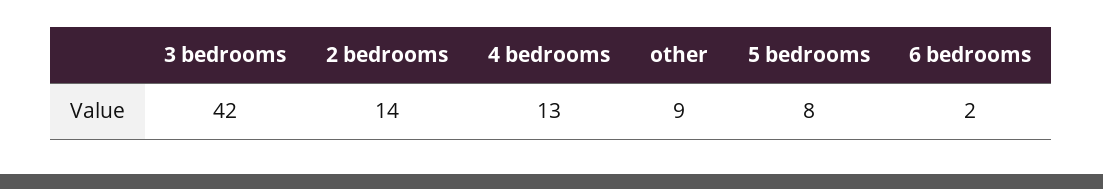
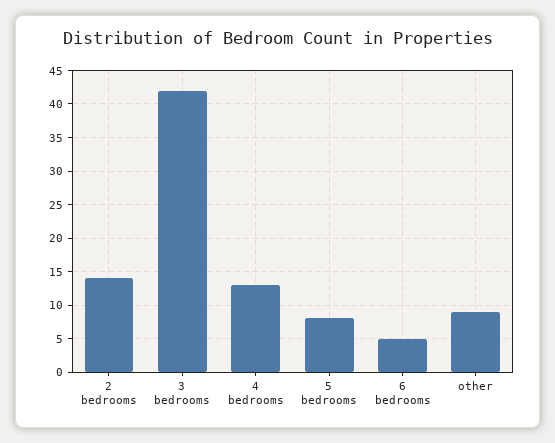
6 bedrooms: 2 -> 5

